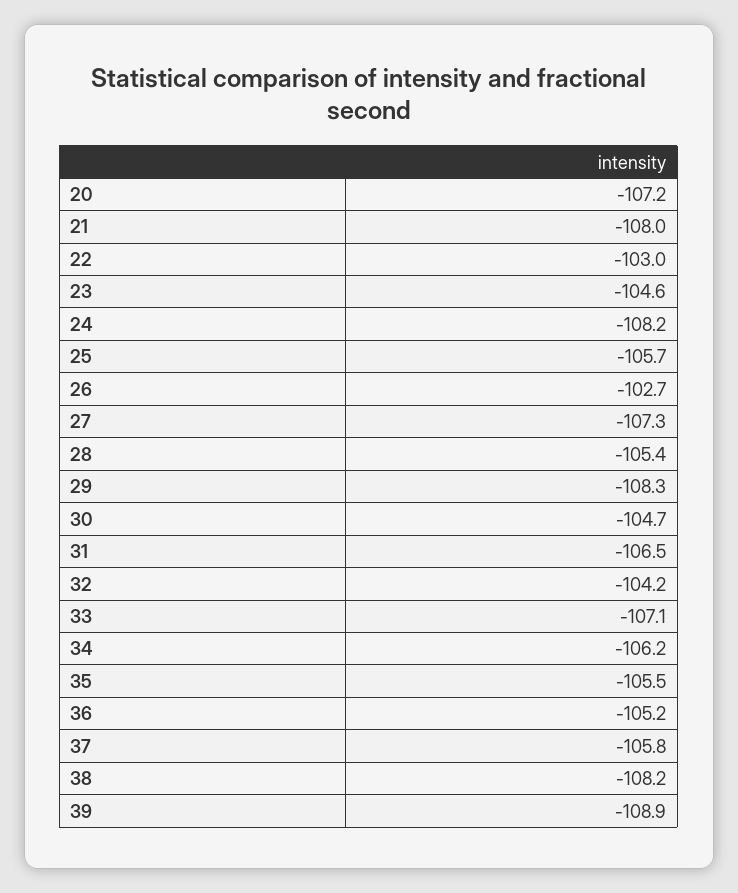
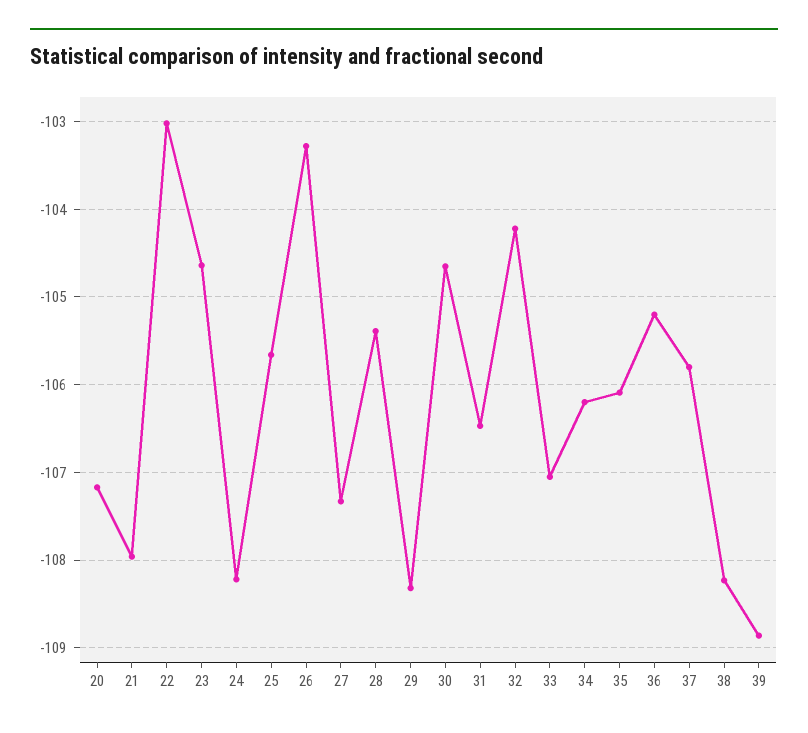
26: -102.7 -> -103.3
35: -105.5 -> -106.1

